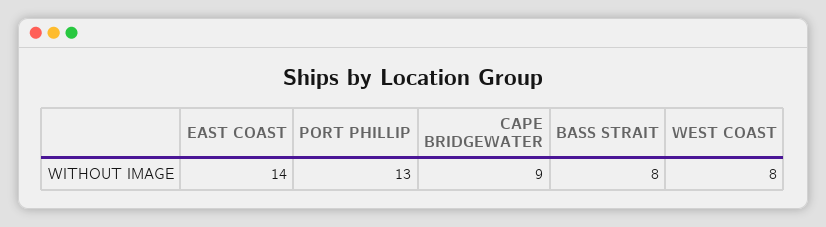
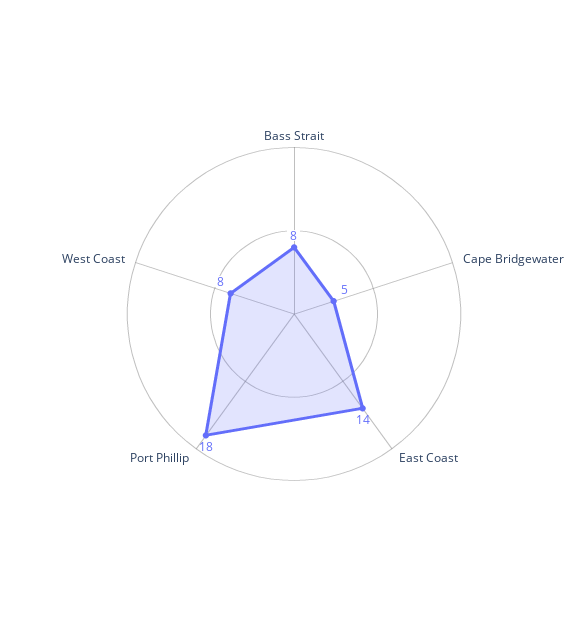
PORT PHILLIP: 13 -> 18
CAPE BRIDGEWATER: 9 -> 5

